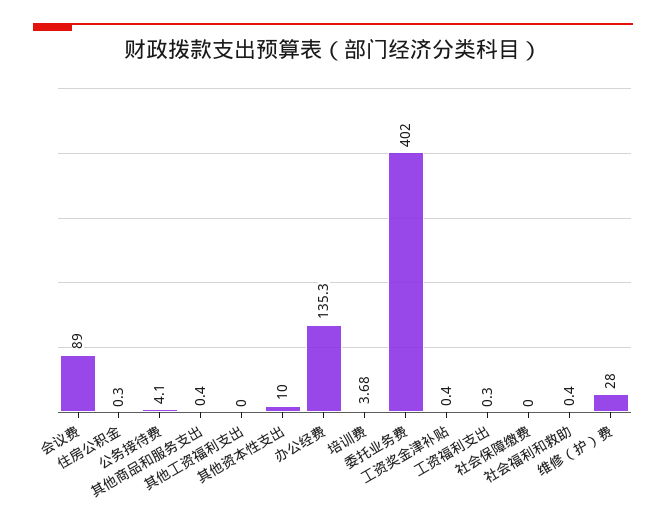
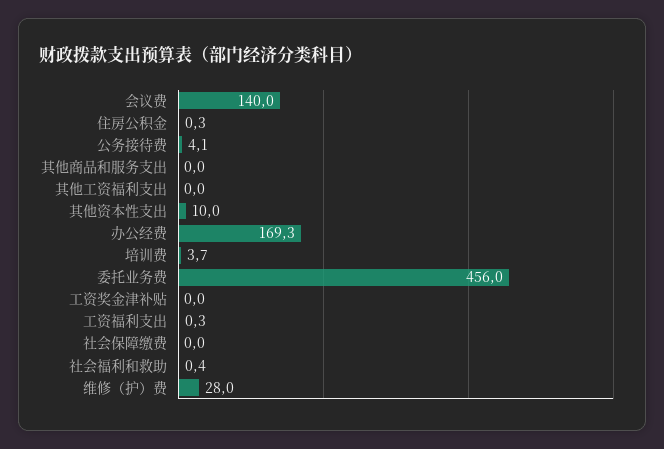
会议费: 89 -> 140
其他商品和服务支出: 0.4 -> 0
办公经费: 135.3 -> 169.3
委托业务费: 402 -> 456
工资奖金津补贴: 0.4 -> 0

